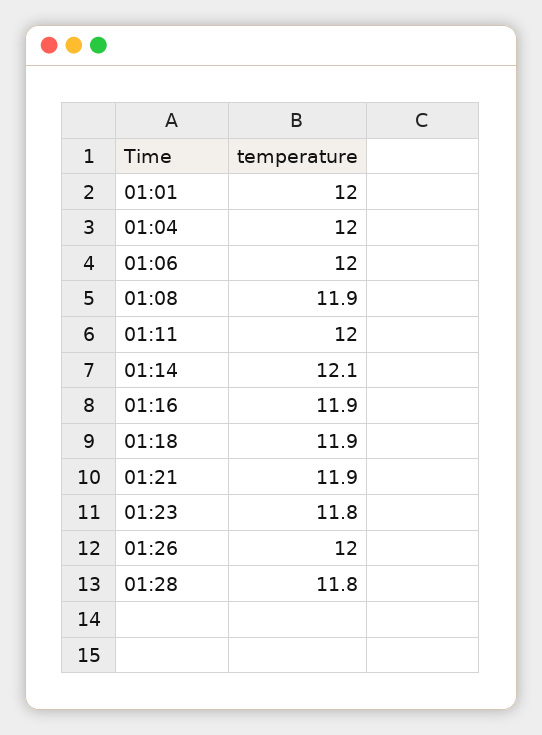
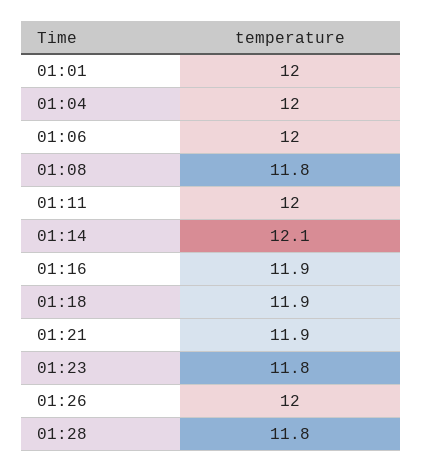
01:08: 11.9 -> 11.8

